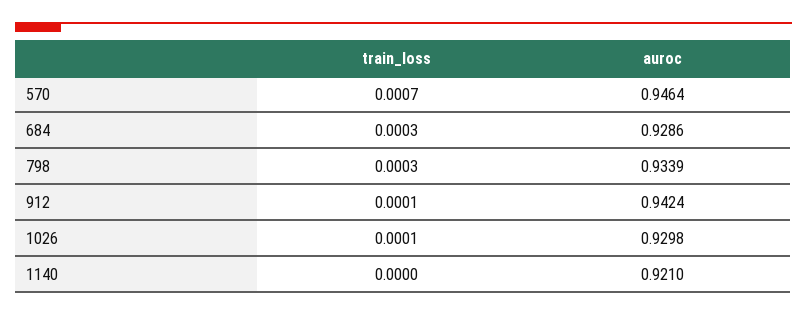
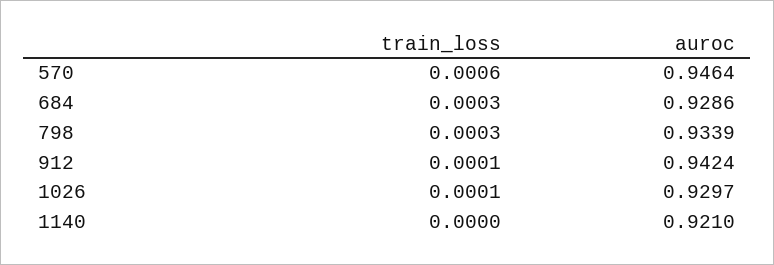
train_loss, 570: 0.0007 -> 0.0006
auroc, 1026: 0.9298 -> 0.9297

